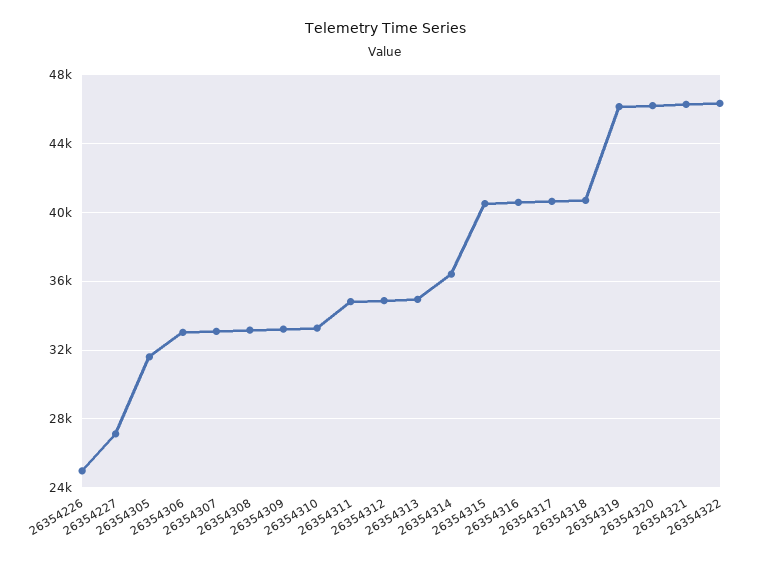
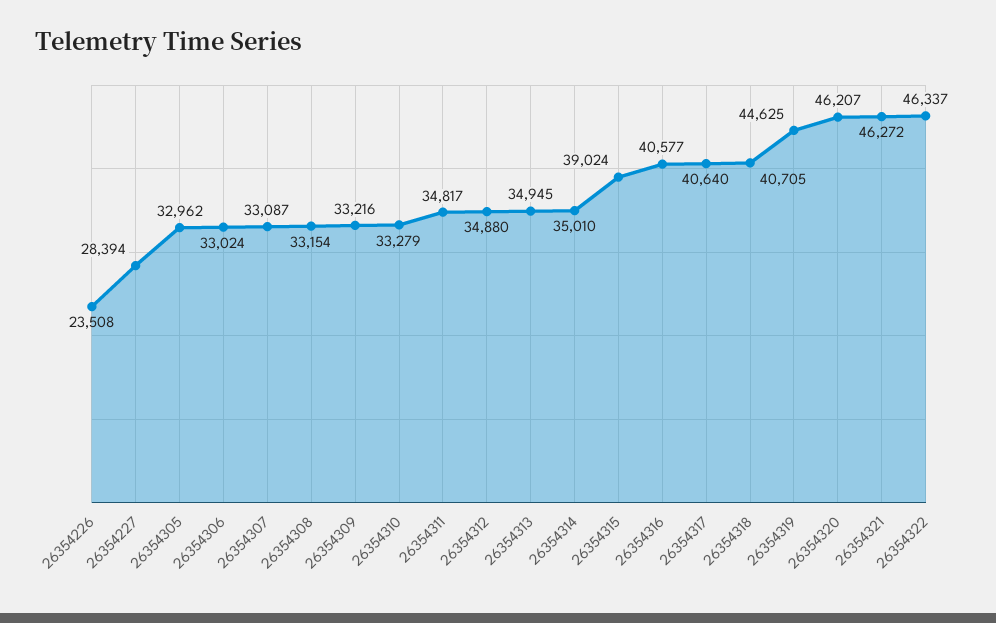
26354226: 25000 -> 23508
26354227: 27000 -> 28394
26354305: 31500 -> 32962
26354314: 36500 -> 35010
26354315: 40500 -> 39024
26354319: 46000 -> 44625

